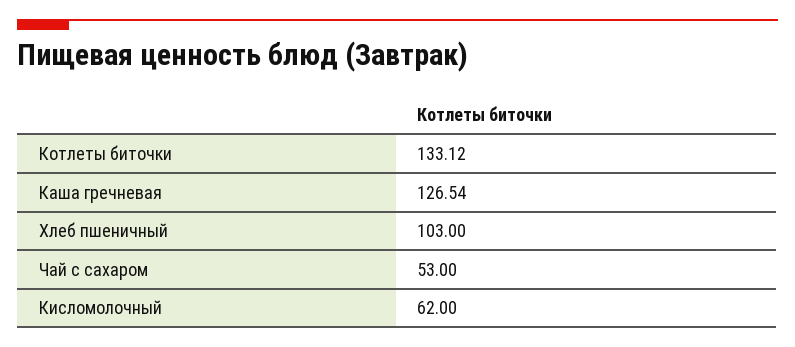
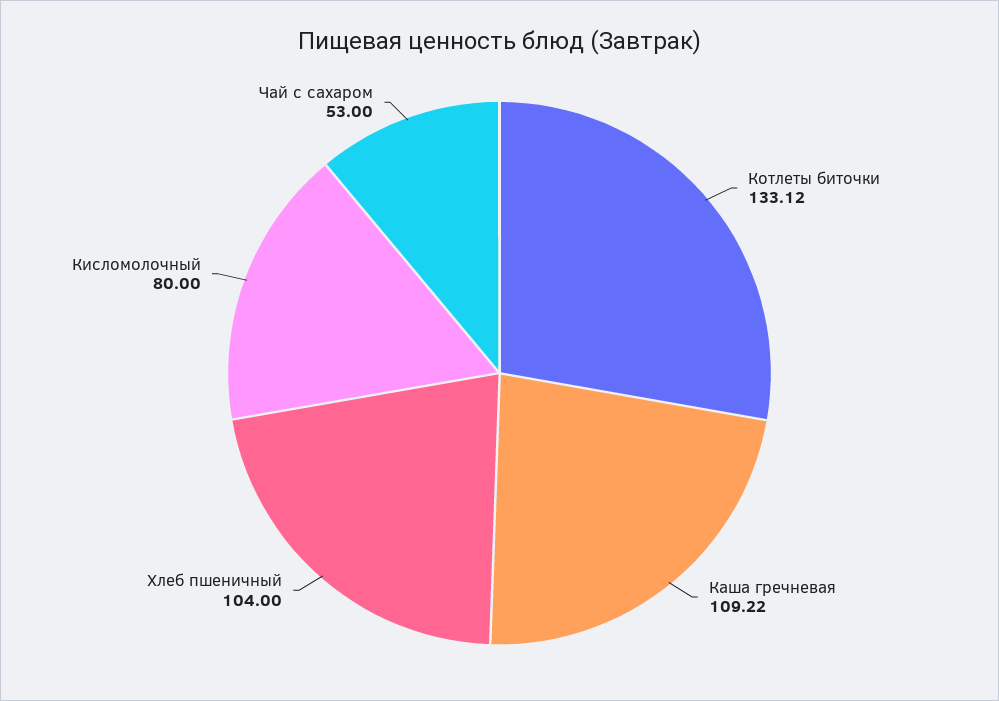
Каша гречневая: 126.54 -> 109.22
Хлеб пшеничный: 103 -> 104
Кисломолочный: 62 -> 80

